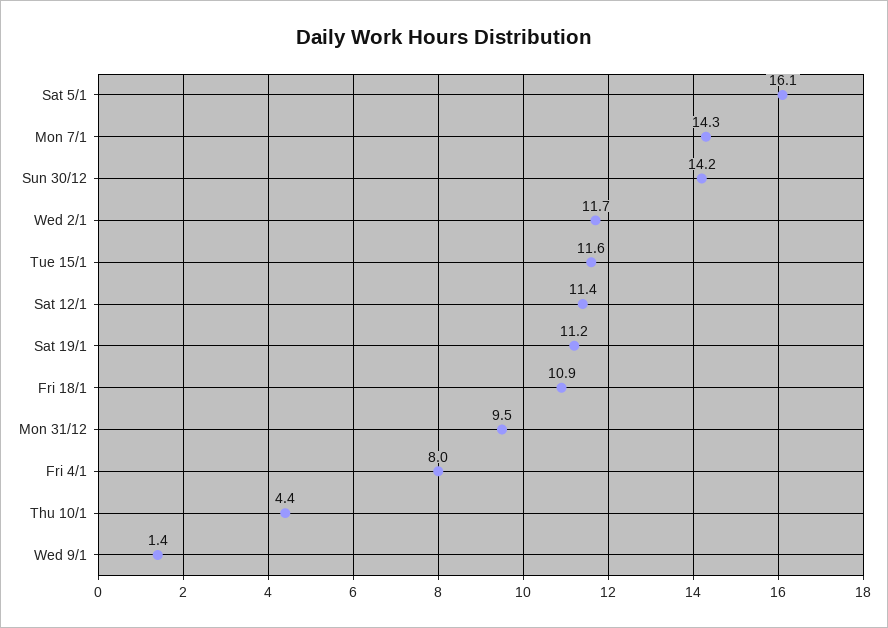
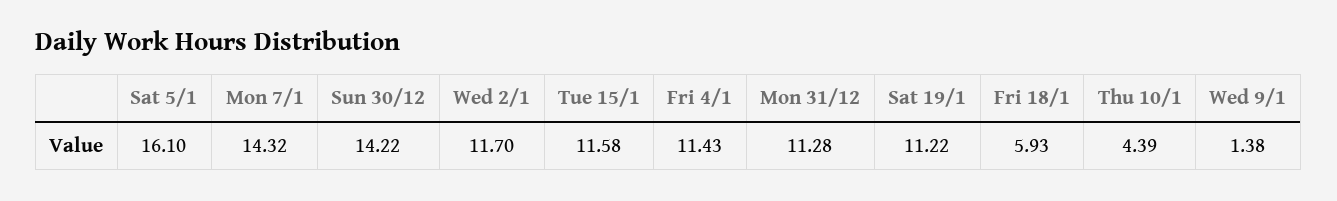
Sat 12/1: 11.4 -> none
Fri 18/1: 10.9 -> 5.93
Mon 31/12: 9.5 -> 11.28
Fri 4/1: 8 -> 11.43

